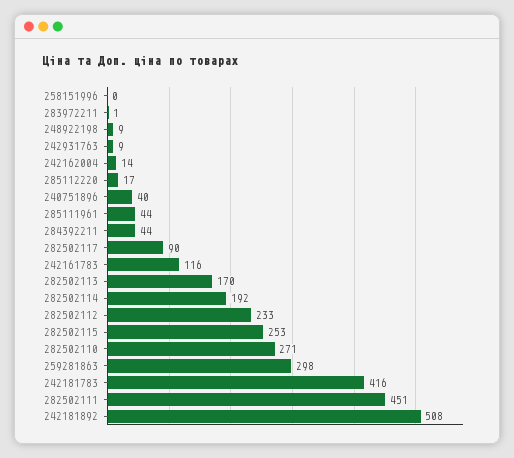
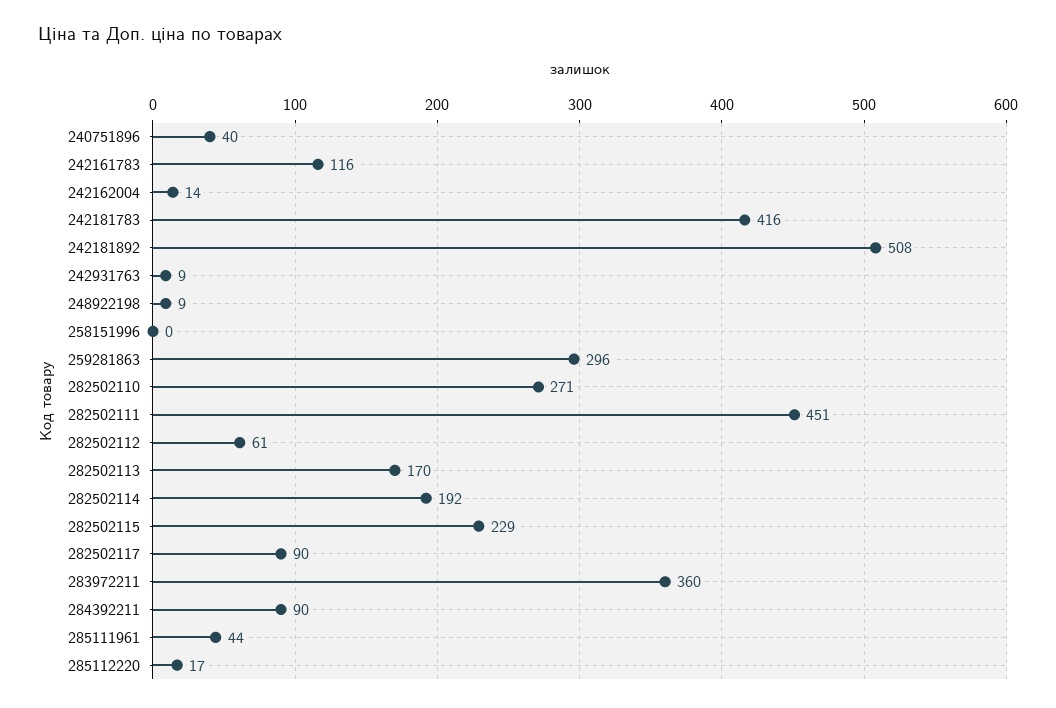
283972211: 1 -> 360
284392211: 44 -> 90
282502112: 233 -> 61
282502115: 253 -> 229
259281863: 298 -> 296

